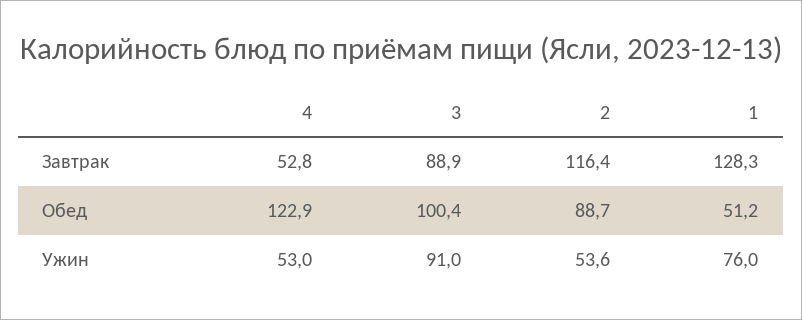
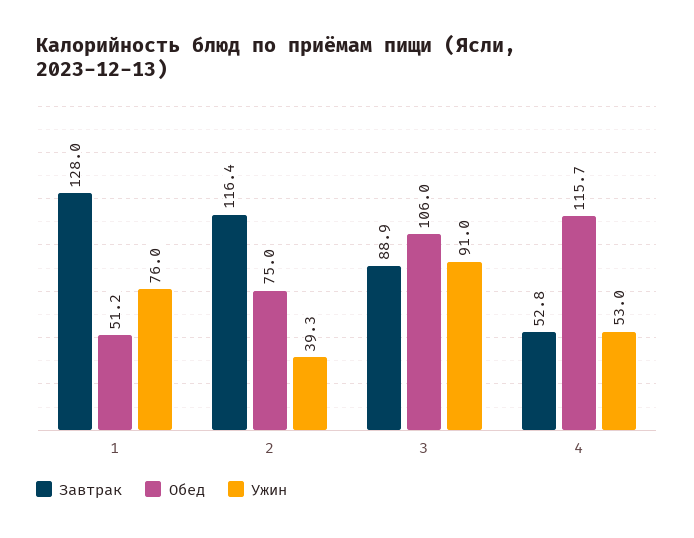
Завтрак, 1: 128.3 -> 128
Обед, 4: 122.9 -> 115.7
Обед, 3: 100.4 -> 106
Обед, 2: 88.7 -> 75
Ужин, 2: 53.6 -> 39.3

